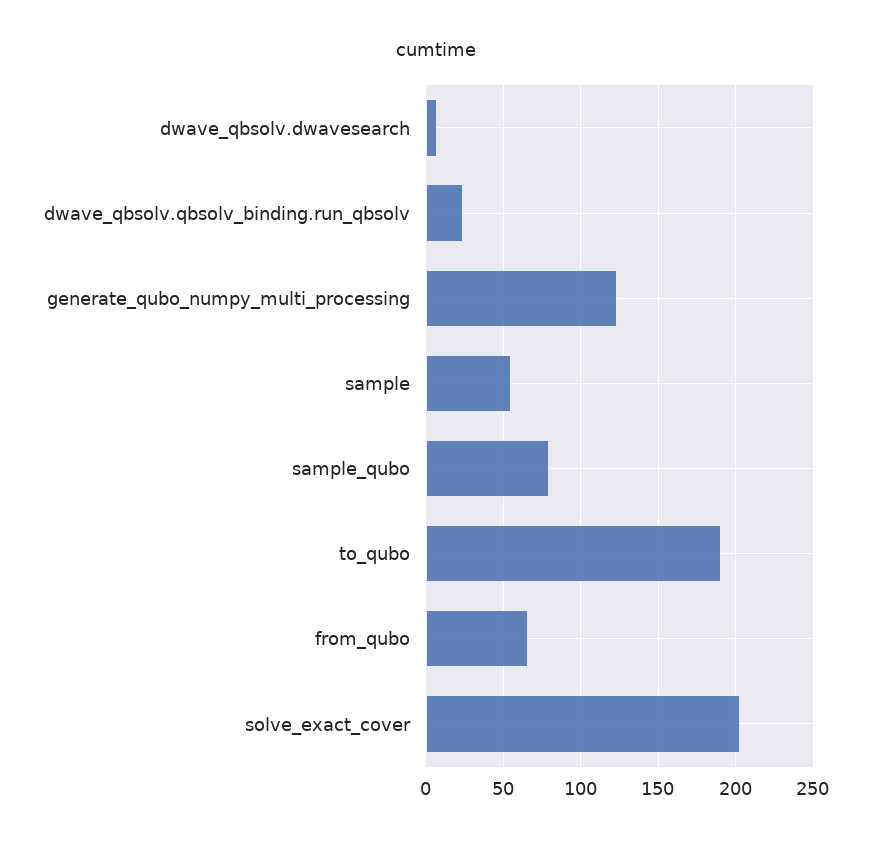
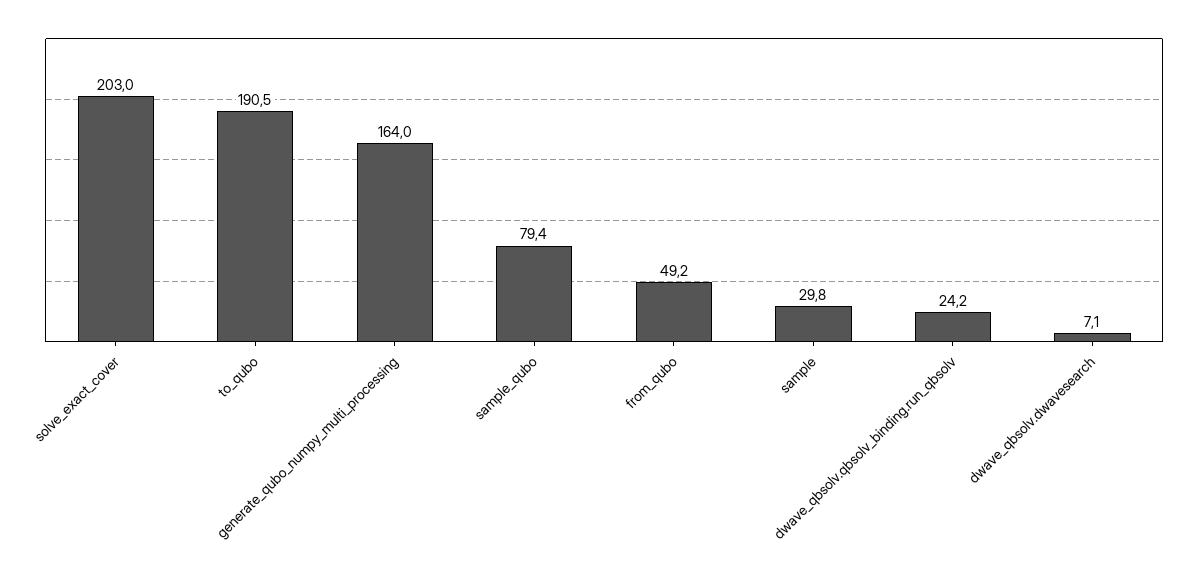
generate_qubo_numpy_multi_processing: 125 -> 164
sample: 55 -> 29.8
from_qubo: 65 -> 49.2

